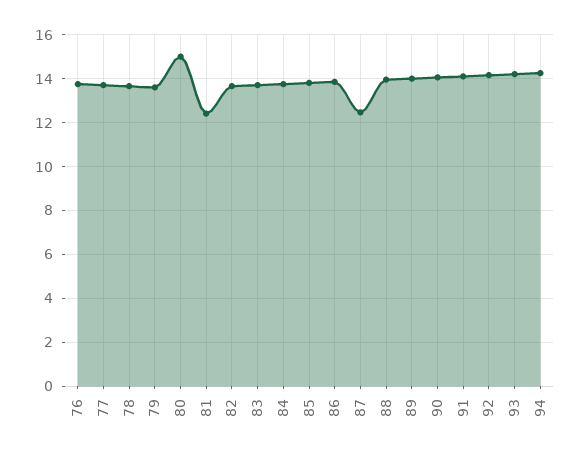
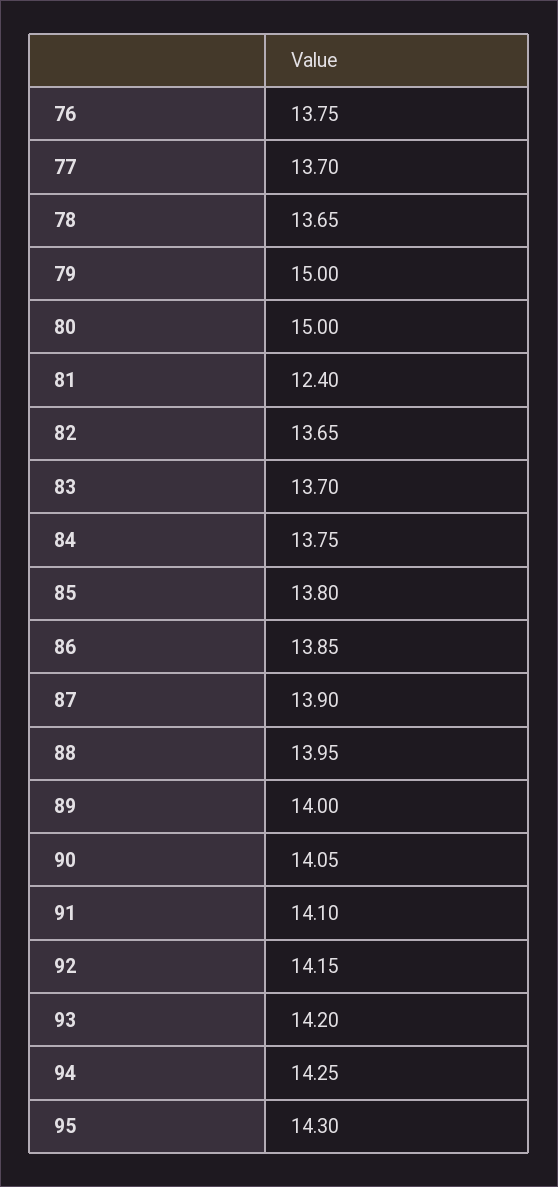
79: 13.5 -> 15
87: 12.5 -> 13.9
95: none -> 14.3

